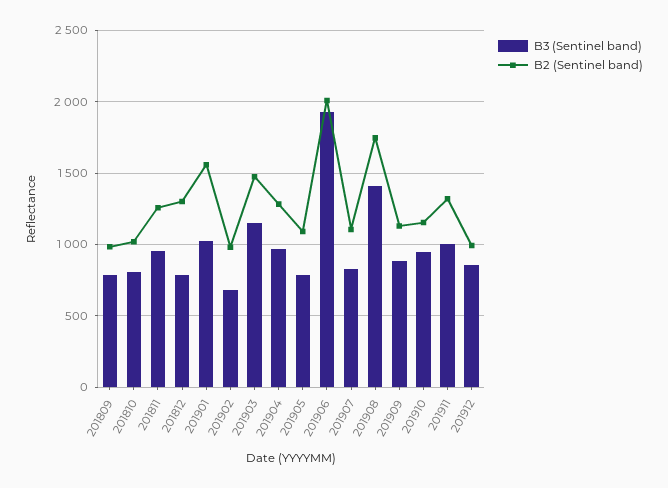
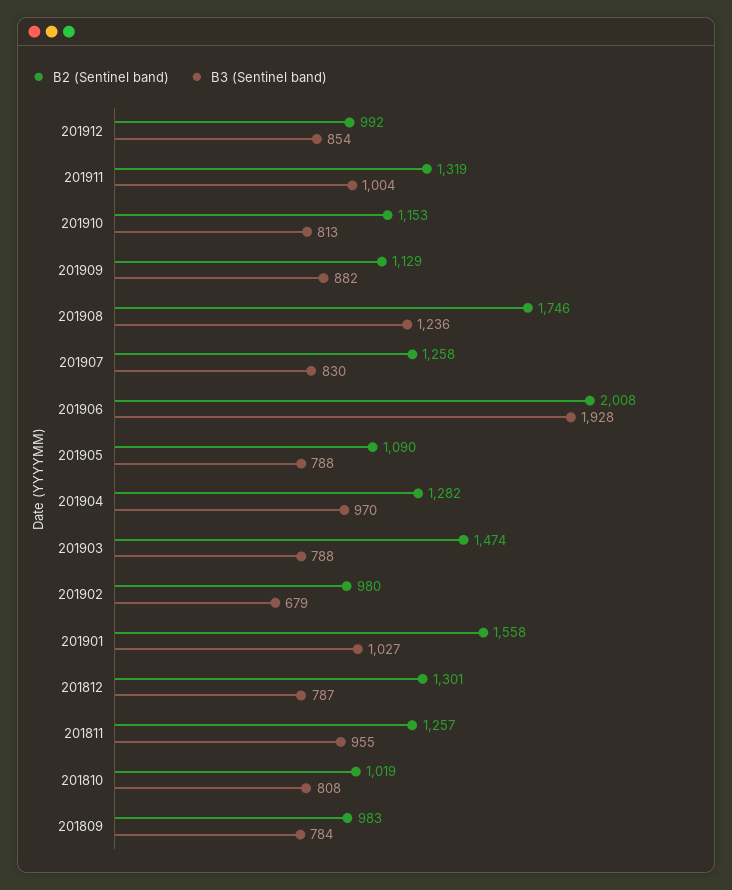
B3 (Sentinel band), 201903: 1150 -> 788
B2 (Sentinel band), 201907: 1100 -> 1258
B3 (Sentinel band), 201908: 1400 -> 1236
B3 (Sentinel band), 201910: 950 -> 813

